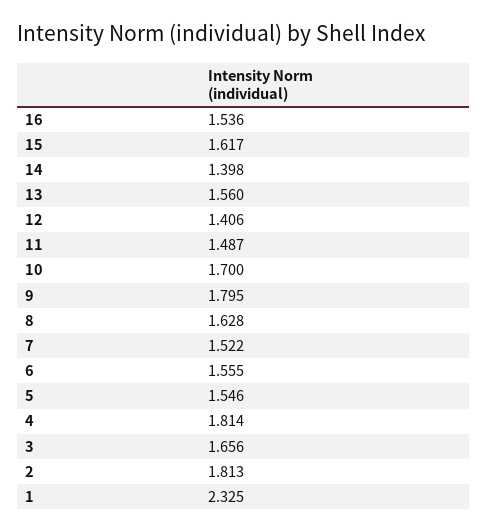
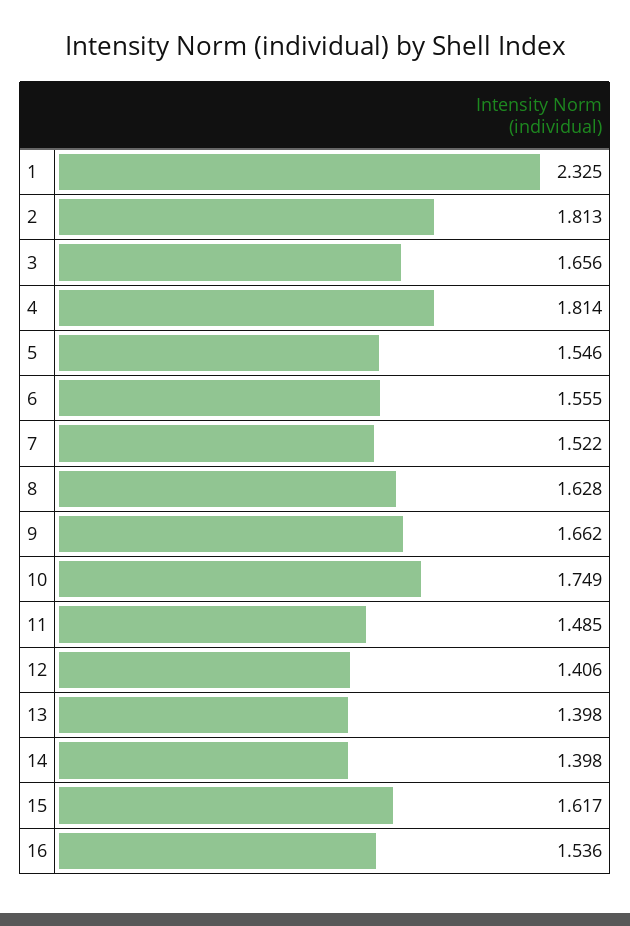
13: 1.56 -> 1.398
11: 1.487 -> 1.485
10: 1.7 -> 1.749
9: 1.795 -> 1.662

